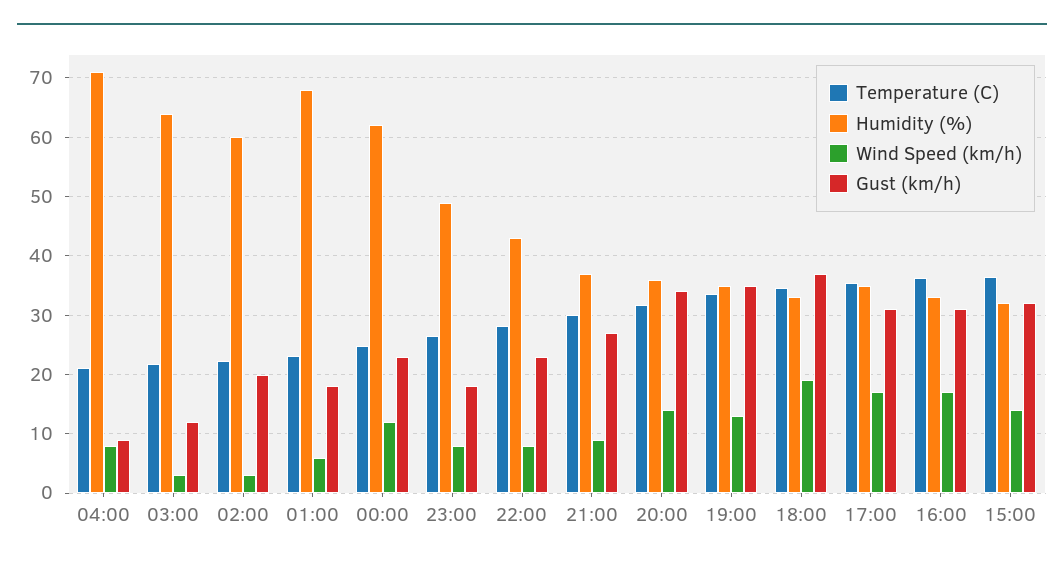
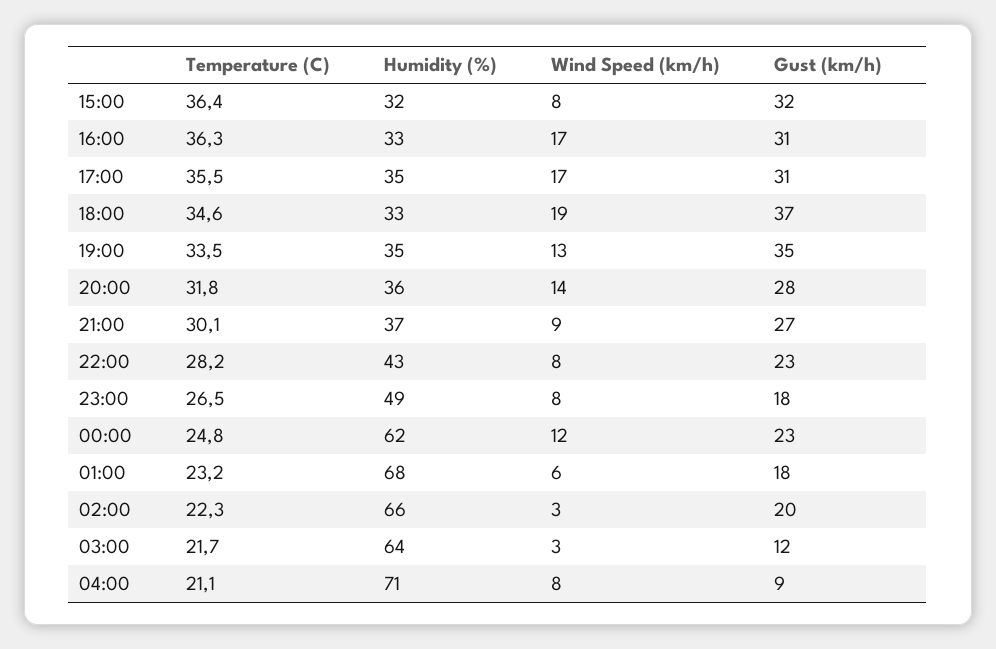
Humidity (%), 02:00: 60 -> 66
Gust (km/h), 20:00: 34 -> 28
Wind Speed (km/h), 15:00: 14 -> 8

